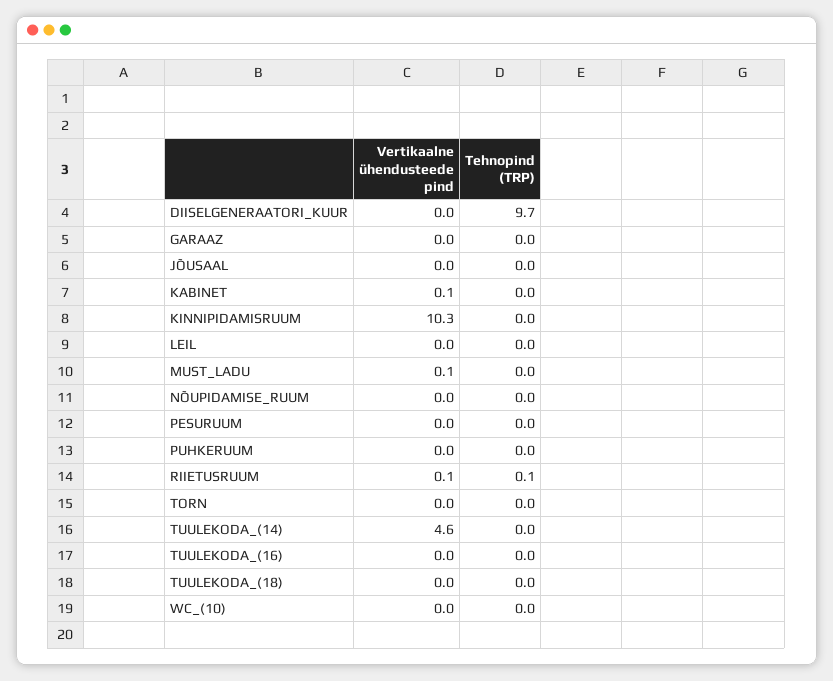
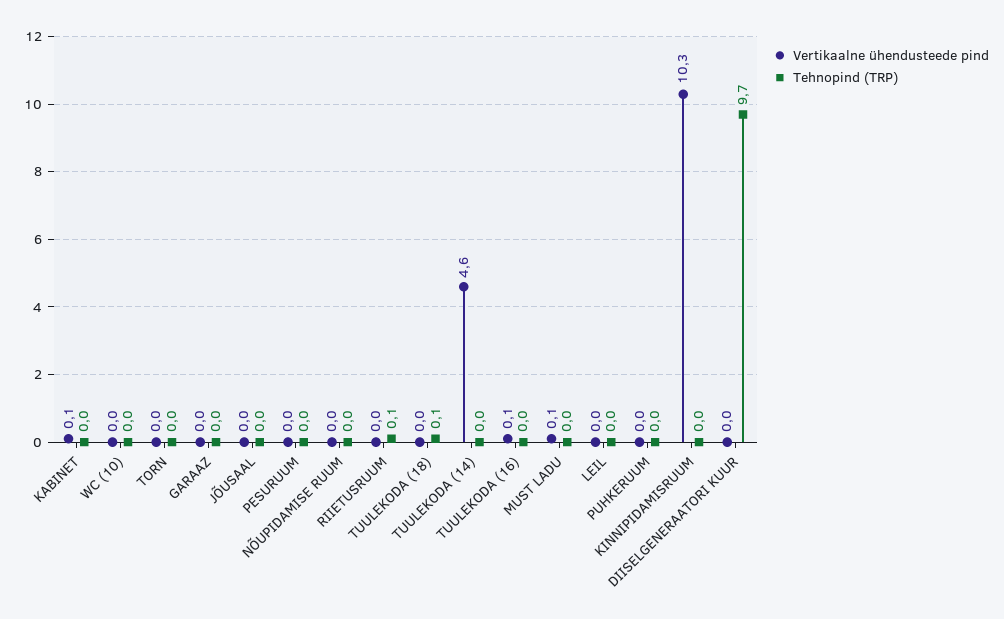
Vertikaalne ühendusteede pind, RIIETUSRUUM: 0.1 -> 0
Vertikaalne ühendusteede pind, TUULEKODA_(16): 0 -> 0.1
Tehnopind (TRP), TUULEKODA_(18): 0 -> 0.1

